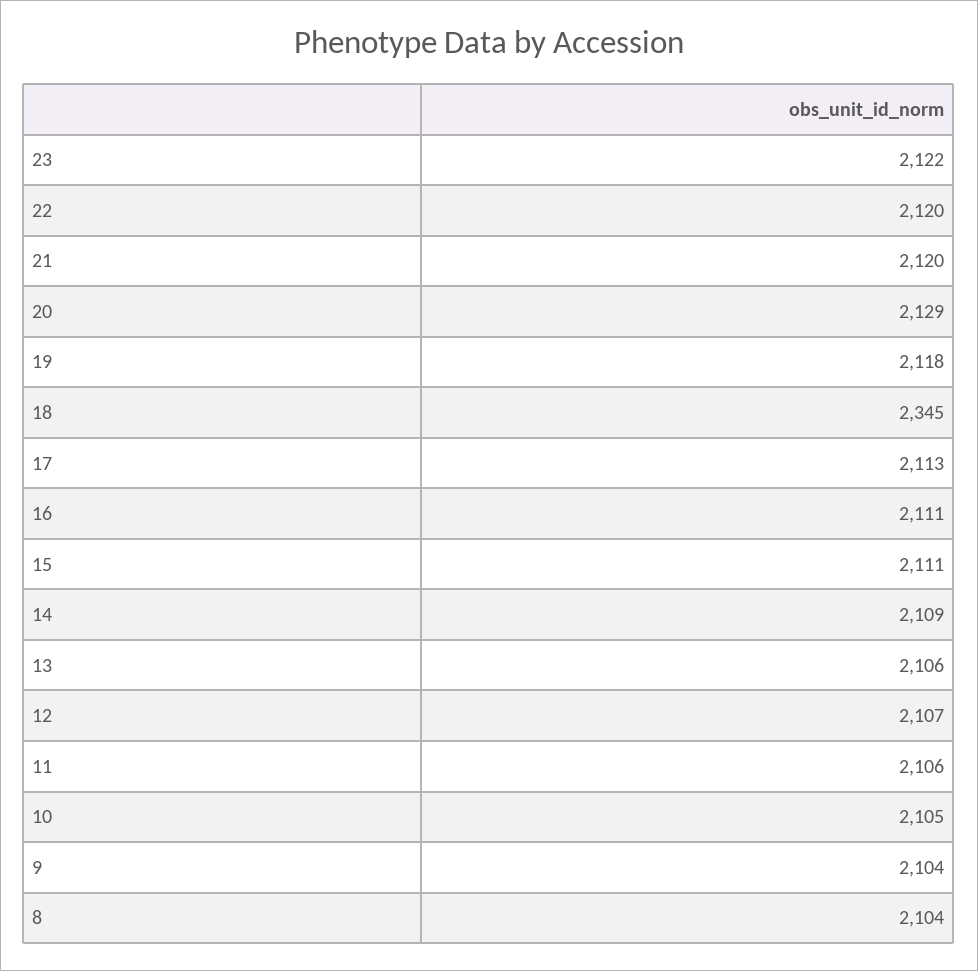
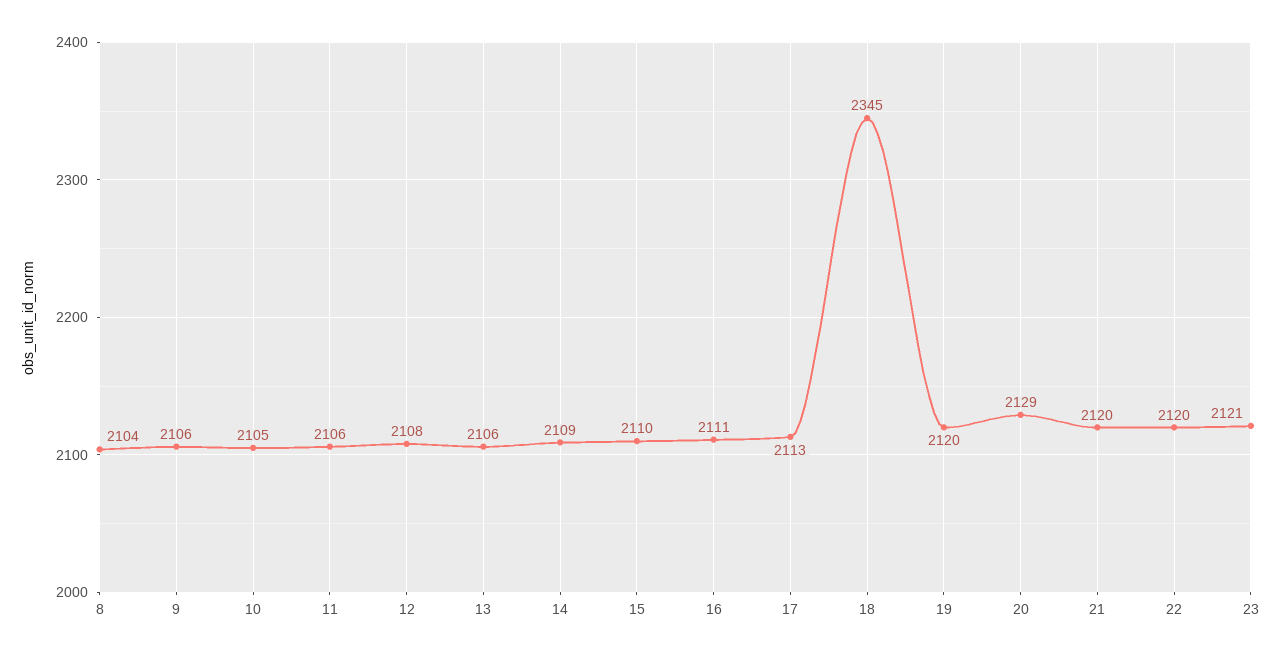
23: 2122 -> 2121
19: 2118 -> 2120
15: 2111 -> 2110
12: 2107 -> 2108
9: 2104 -> 2106

